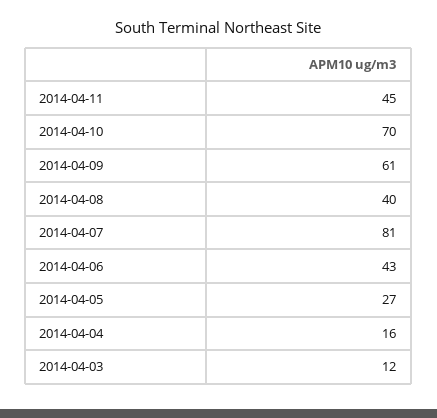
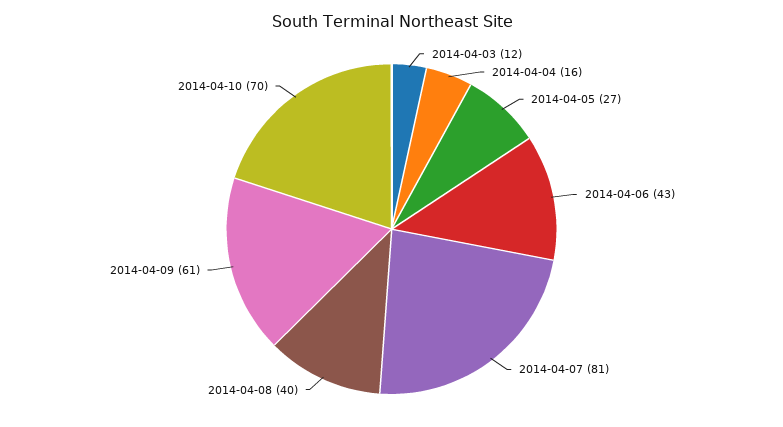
2014-04-11: 45 -> none

